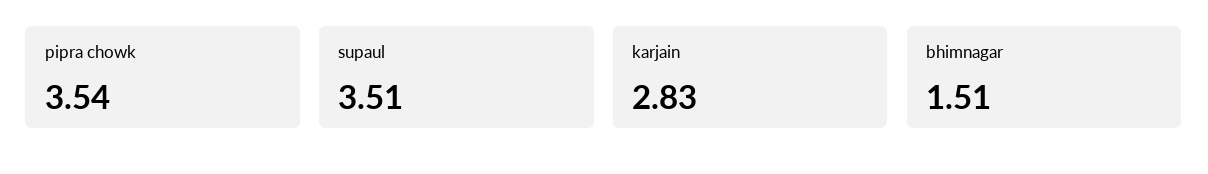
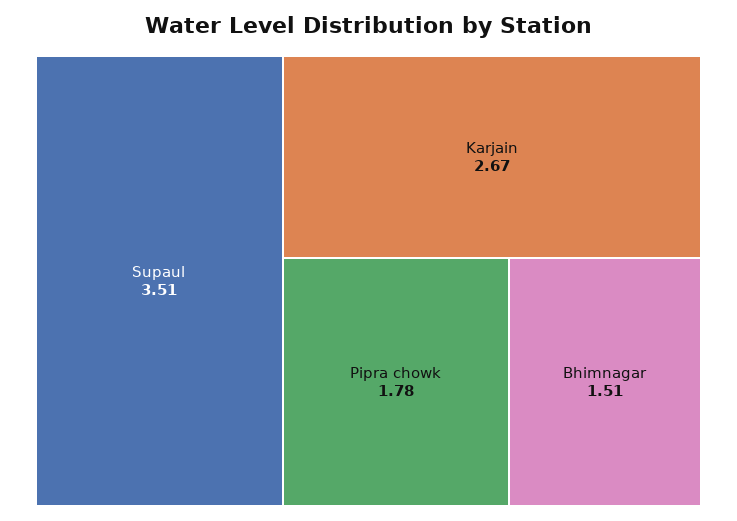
pipra chowk: 3.54 -> 1.78
karjain: 2.83 -> 2.67

